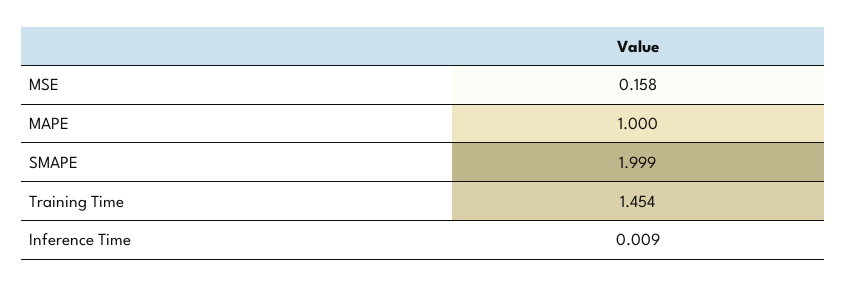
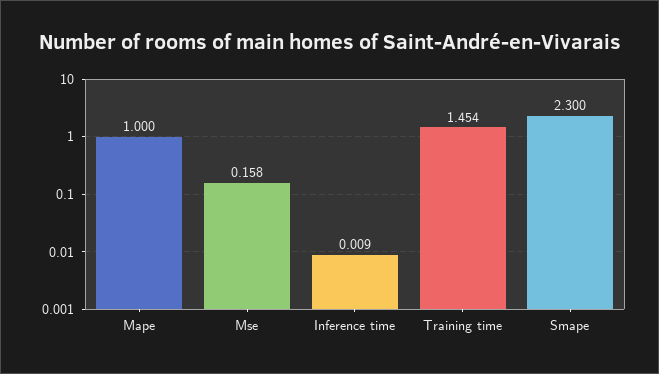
SMAPE: 1.999 -> 2.3

